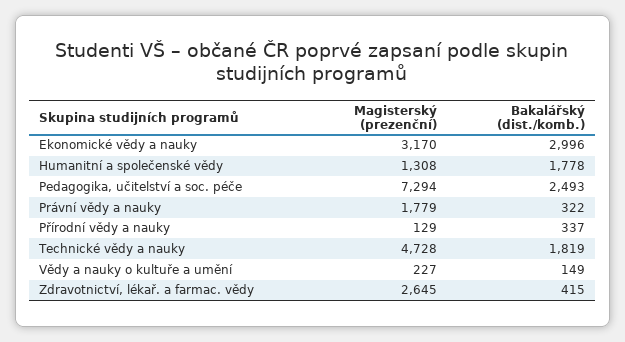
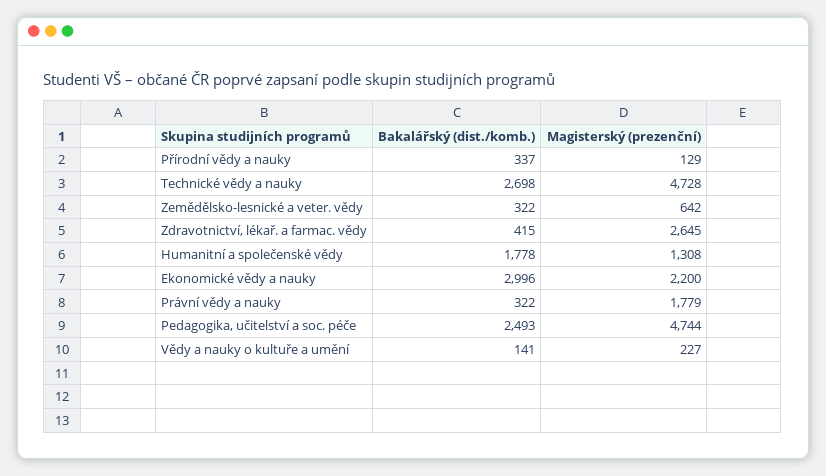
Magisterský (prezenční), Ekonomické vědy a nauky: 3170 -> 2200
Magisterský (prezenční), Pedagogika, učitelství a soc. péče: 7294 -> 4744
Bakalářský (dist./komb.), Technické vědy a nauky: 1819 -> 2698
Bakalářský (dist./komb.), Vědy a nauky o kultuře a umění: 149 -> 141
Bakalářský (dist./komb.), Zemědělsko-lesnické a veter. vědy: none -> 322
Magisterský (prezenční), Zemědělsko-lesnické a veter. vědy: none -> 642

